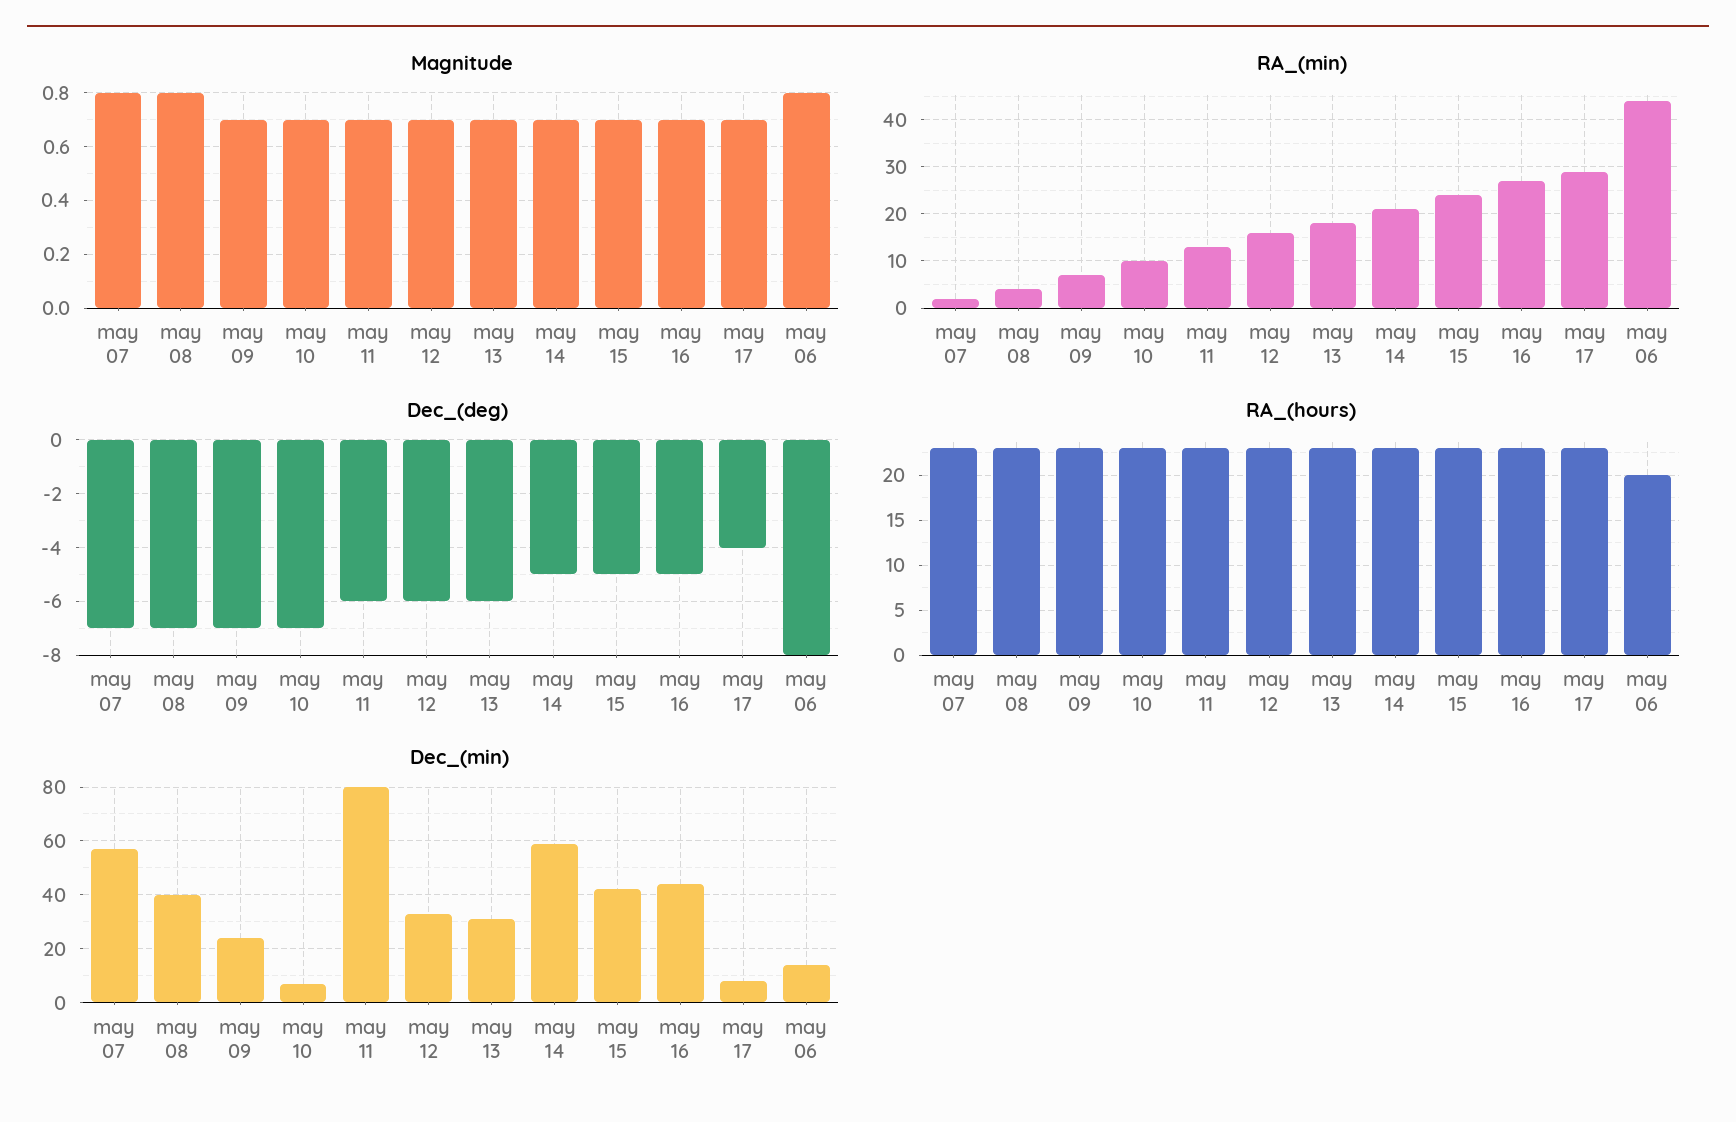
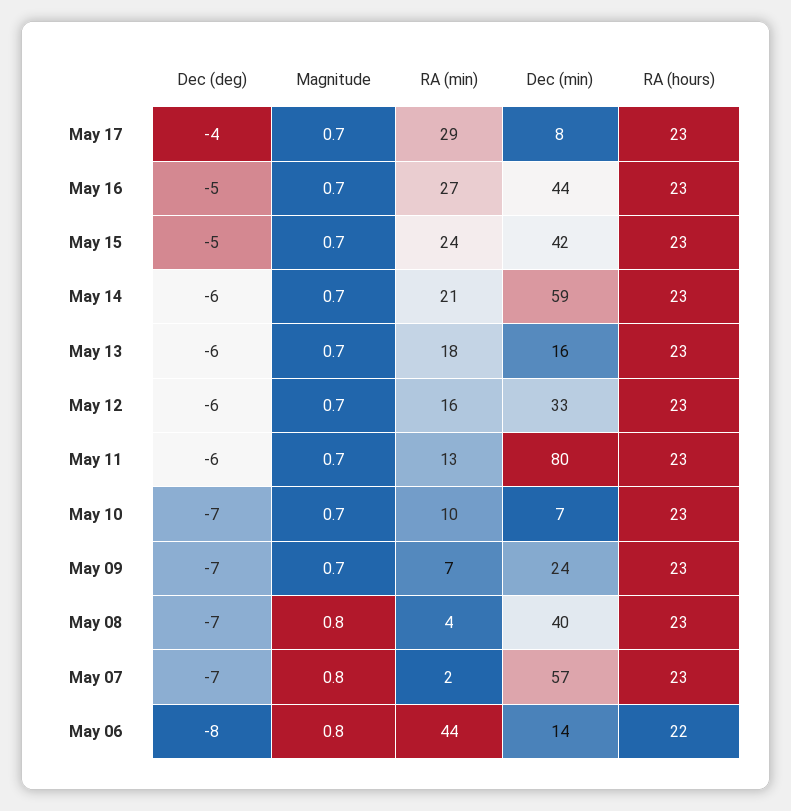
Dec_(deg), may 14: -5 -> -6
RA_(hours), may 06: 20 -> 22
Dec_(min), may 13: 30 -> 16

